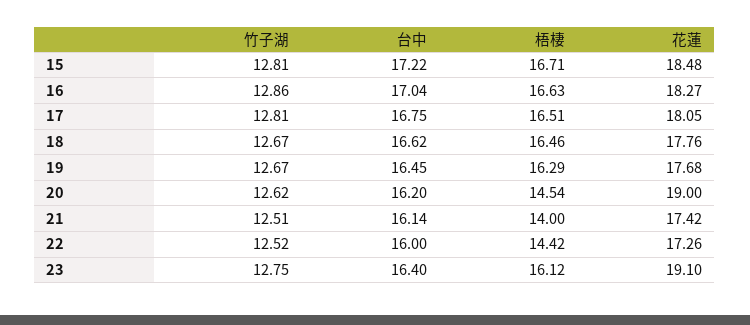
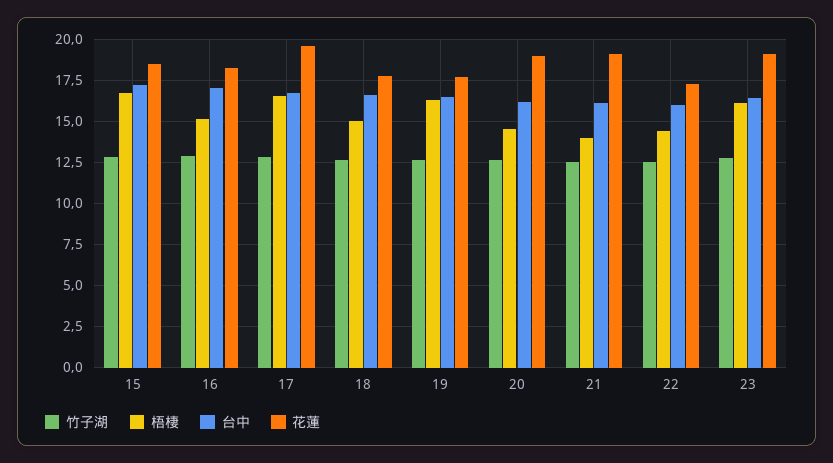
梧棲, 16: 16.63 -> 15
花蓮, 17: 18.05 -> 19.5
梧棲, 18: 16.46 -> 15
花蓮, 21: 17.42 -> 19

